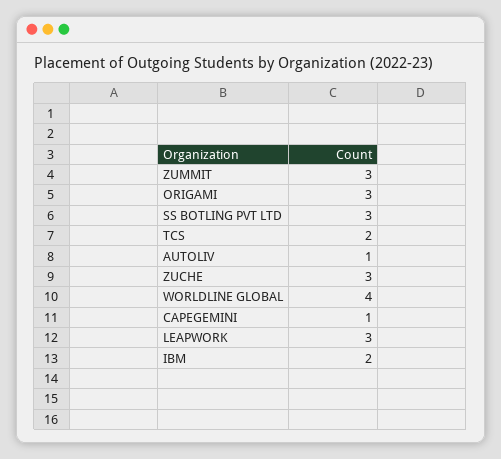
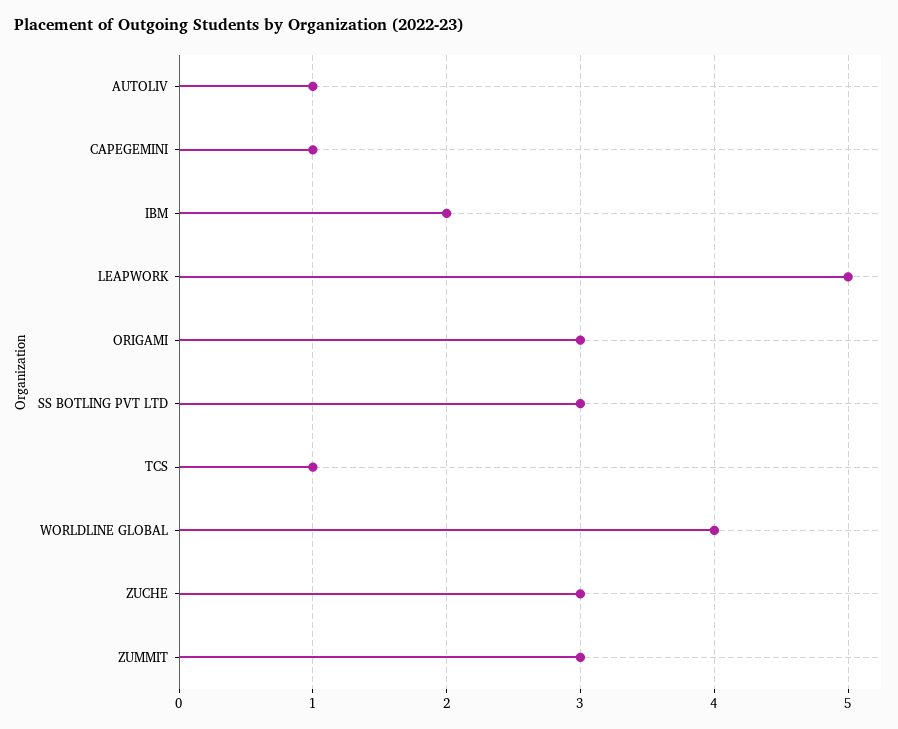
TCS: 2 -> 1
LEAPWORK: 3 -> 5

